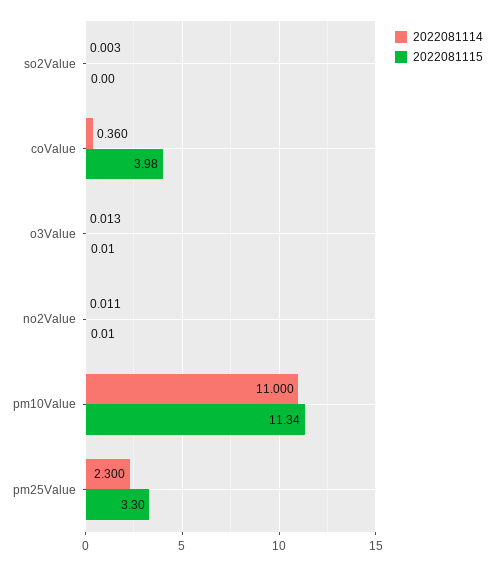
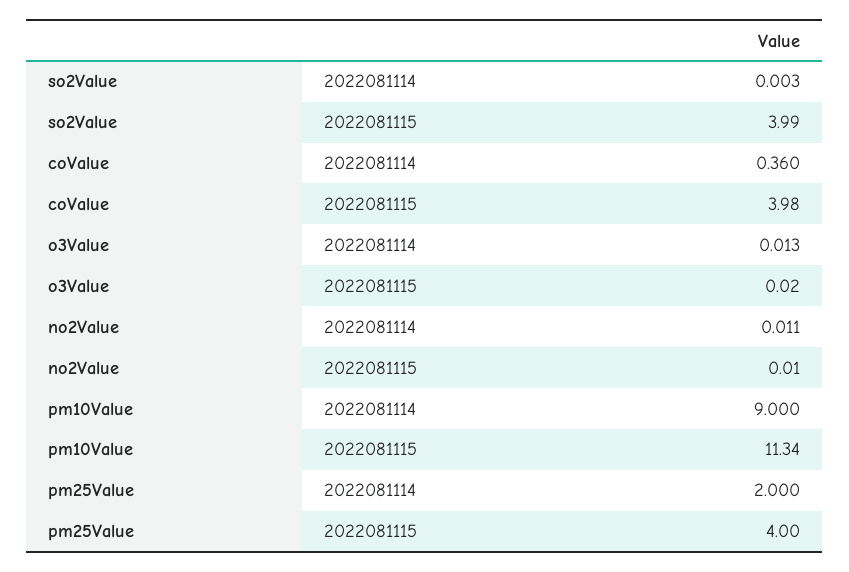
2022081115, so2Value: 0 -> 3.99
2022081115, o3Value: 0.01 -> 0.02
2022081114, pm10Value: 11 -> 9
2022081114, pm25Value: 2.3 -> 2
2022081115, pm25Value: 3.3 -> 4

